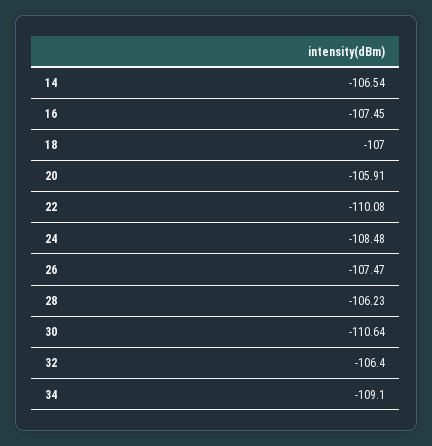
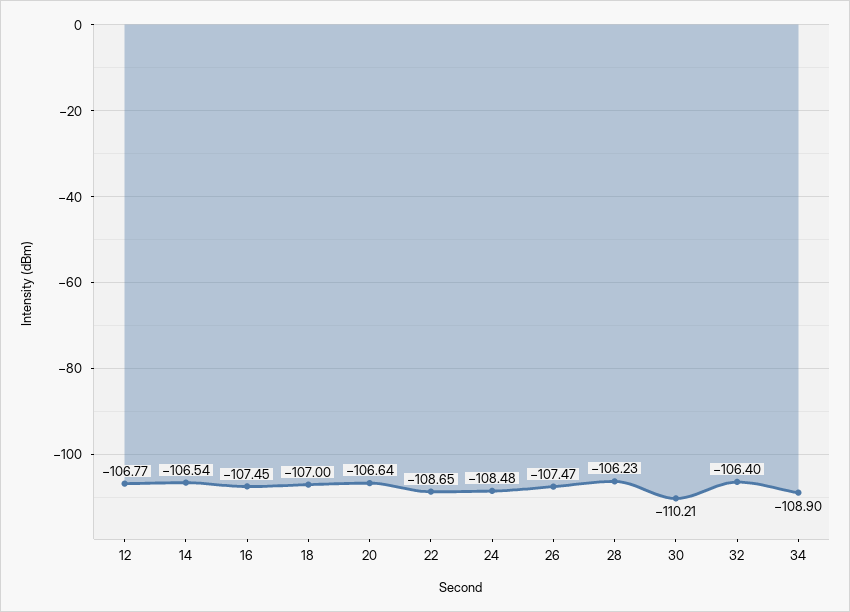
20: -105.91 -> -106.64
22: -110.08 -> -108.65
30: -110.64 -> -110.21
34: -109.1 -> -108.9
12: none -> -106.77

